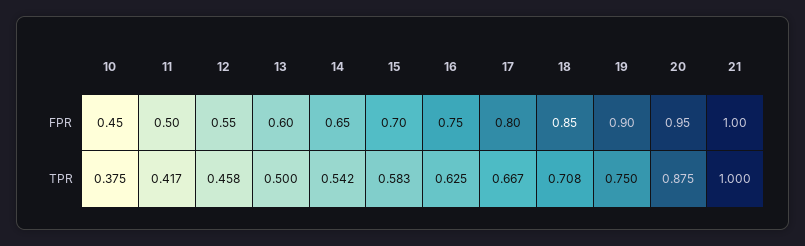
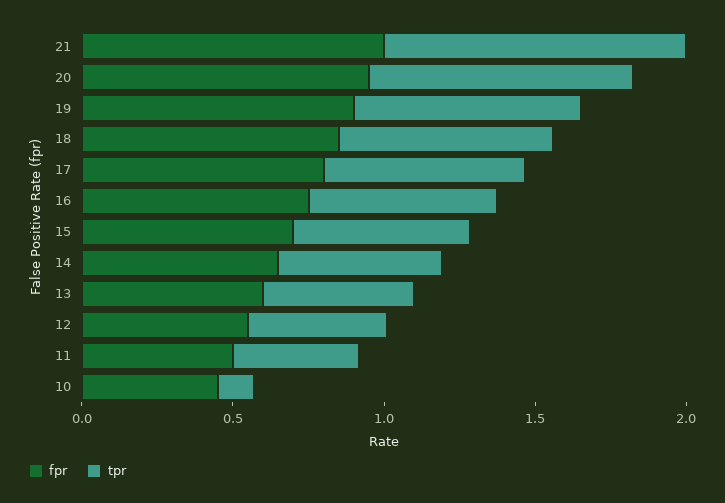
TPR, 10: 0.375 -> 0.1

